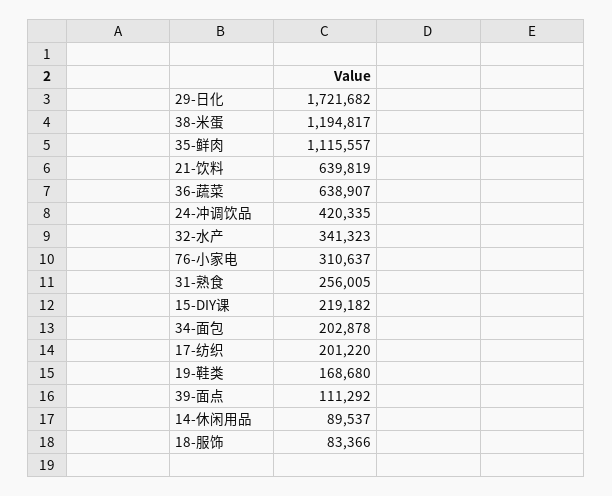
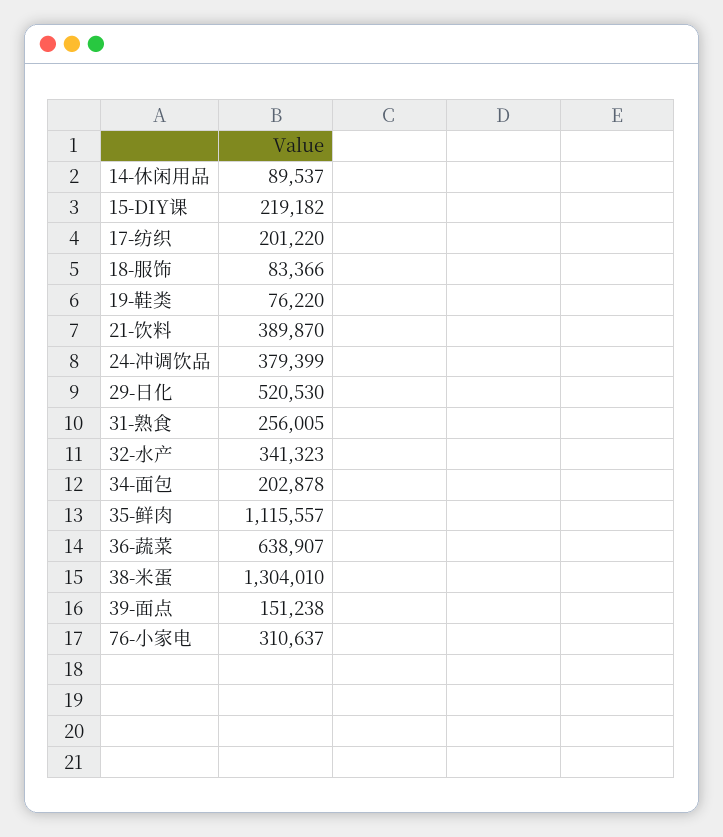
29-日化: 1721682 -> 520530
38-米蛋: 1194817 -> 1304010
21-饮料: 639819 -> 389870
24-冲调饮品: 420335 -> 379399
19-鞋类: 168680 -> 76220
39-面点: 111292 -> 151238

